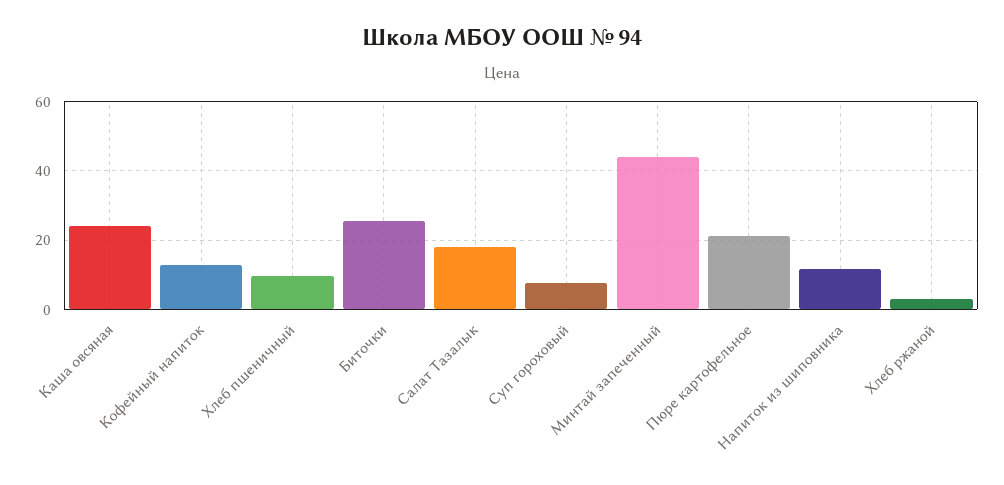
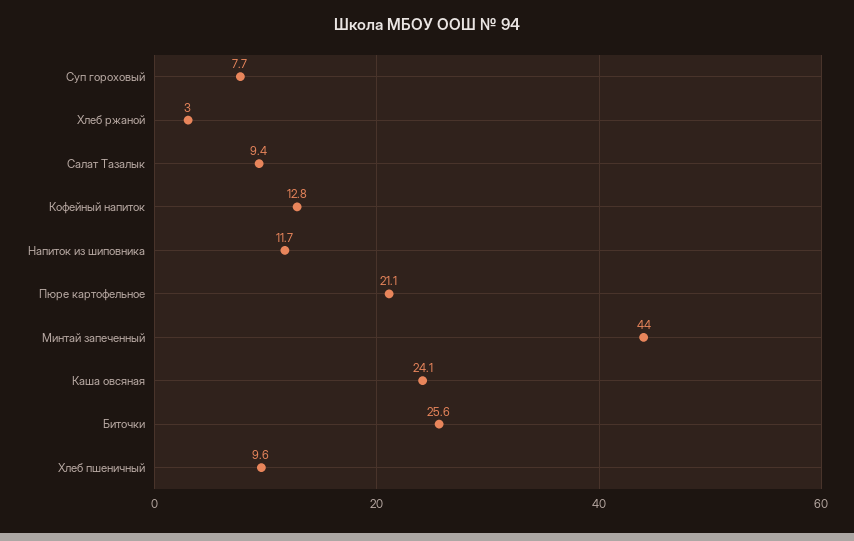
Салат Тазалык: 18 -> 9.4

